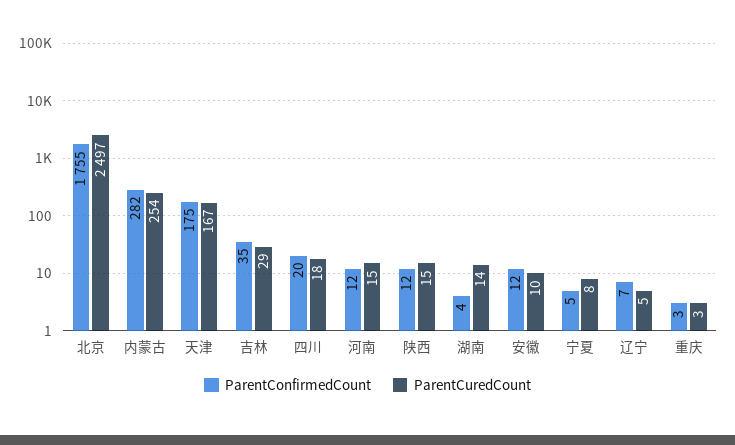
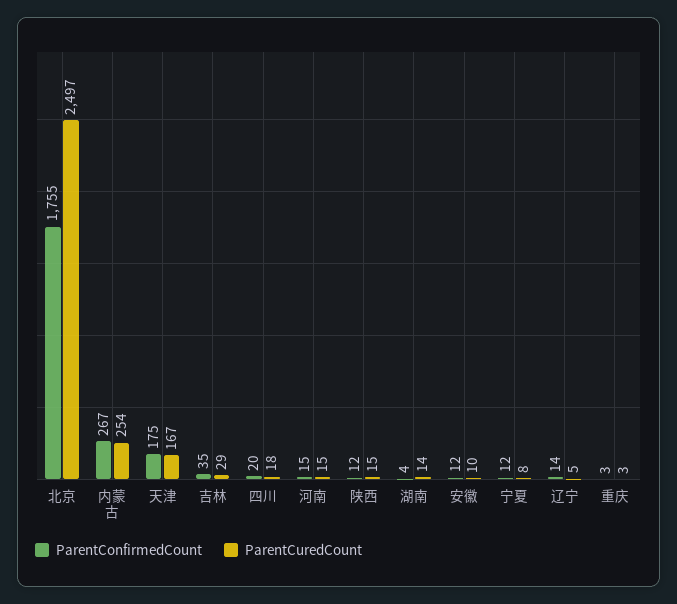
ParentConfirmedCount, 内蒙古: 282 -> 267
ParentConfirmedCount, 河南: 12 -> 15
ParentConfirmedCount, 宁夏: 5 -> 12
ParentConfirmedCount, 辽宁: 7 -> 14

